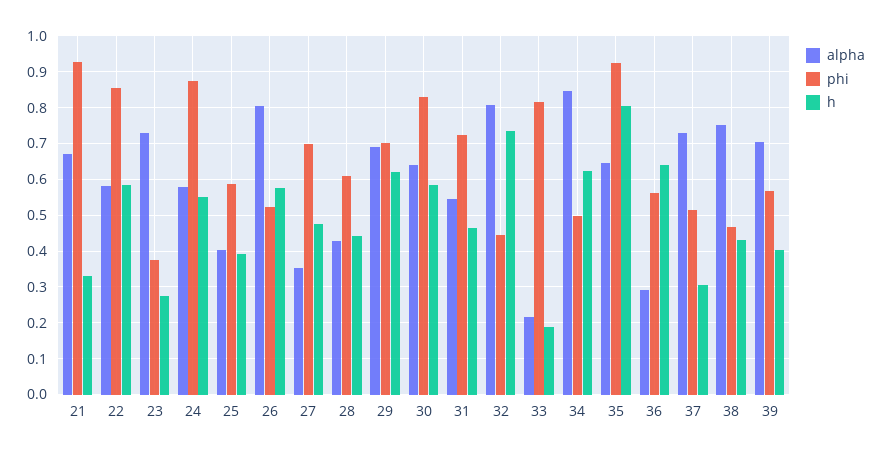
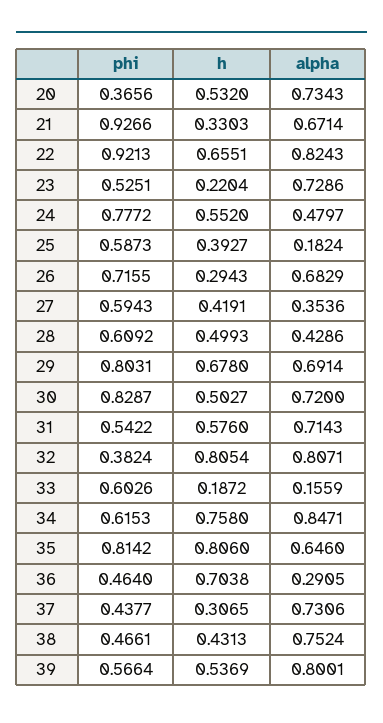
alpha, 22: 0.58 -> 0.8243
phi, 22: 0.86 -> 0.9213
h, 22: 0.58 -> 0.6551
phi, 23: 0.38 -> 0.5251
h, 23: 0.28 -> 0.2204
alpha, 24: 0.58 -> 0.4797
phi, 24: 0.88 -> 0.7772
alpha, 25: 0.4 -> 0.1824
alpha, 26: 0.8 -> 0.6829
phi, 26: 0.52 -> 0.7155
h, 26: 0.58 -> 0.2943
phi, 27: 0.7 -> 0.5943
h, 27: 0.48 -> 0.4191
h, 28: 0.44 -> 0.4993
phi, 29: 0.7 -> 0.8031
h, 29: 0.62 -> 0.678
alpha, 30: 0.64 -> 0.72
h, 30: 0.58 -> 0.5027
alpha, 31: 0.54 -> 0.7143
phi, 31: 0.72 -> 0.5422
h, 31: 0.46 -> 0.576
phi, 32: 0.44 -> 0.3824
h, 32: 0.74 -> 0.8054
alpha, 33: 0.22 -> 0.1559
phi, 33: 0.82 -> 0.6026
phi, 34: 0.5 -> 0.6153
h, 34: 0.62 -> 0.758
phi, 35: 0.92 -> 0.8142
phi, 36: 0.56 -> 0.464
h, 36: 0.64 -> 0.7038
phi, 37: 0.52 -> 0.4377
alpha, 39: 0.7 -> 0.8001
h, 39: 0.4 -> 0.5369
phi, 20: none -> 0.3656
h, 20: none -> 0.532
alpha, 20: none -> 0.7343

